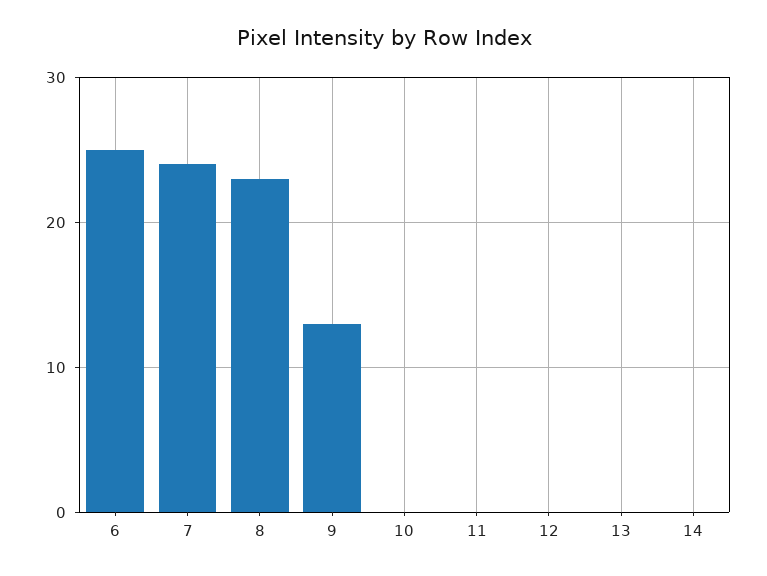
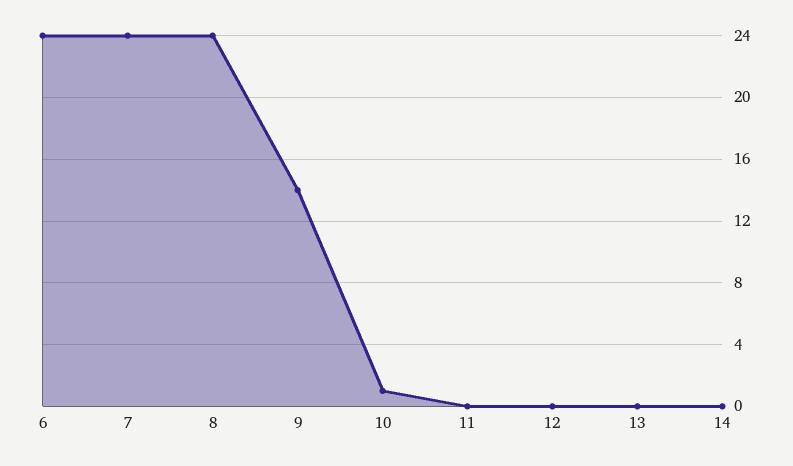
6: 25 -> 24
8: 23 -> 24
9: 13 -> 14
10: 0 -> 1

